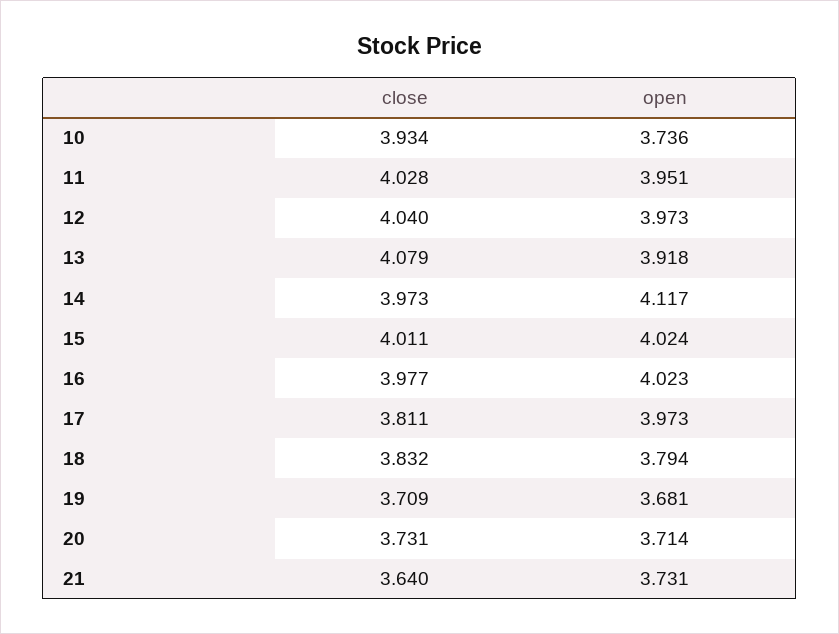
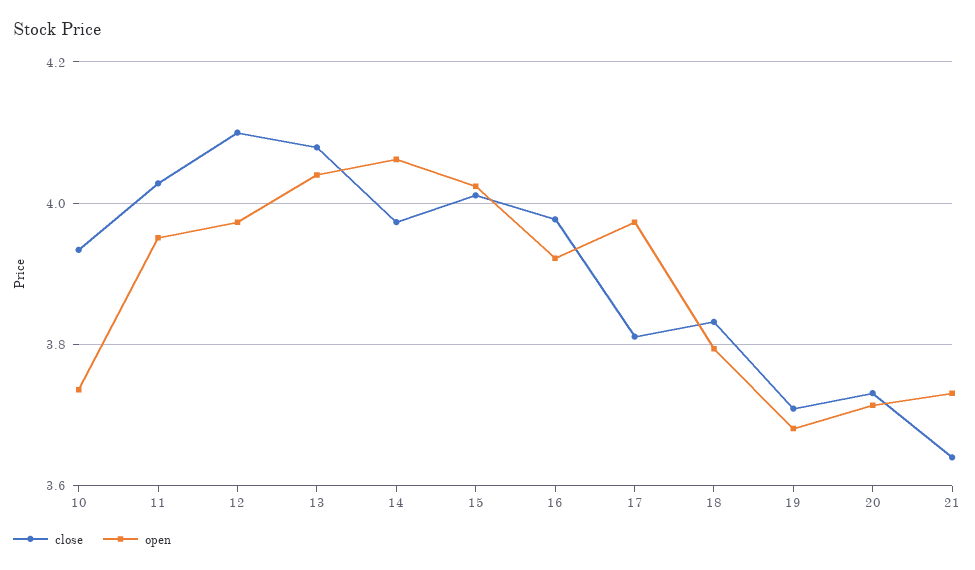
close, 12: 4.04 -> 4.1
open, 13: 3.918 -> 4.04
open, 14: 4.117 -> 4.06
open, 16: 4.023 -> 3.92

